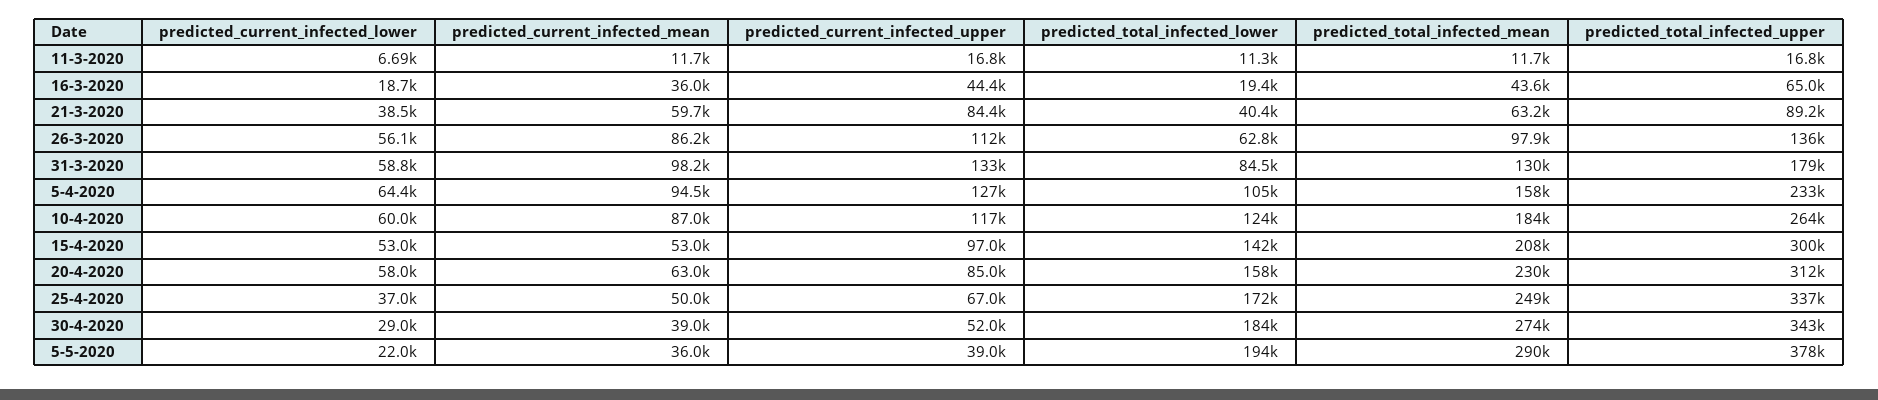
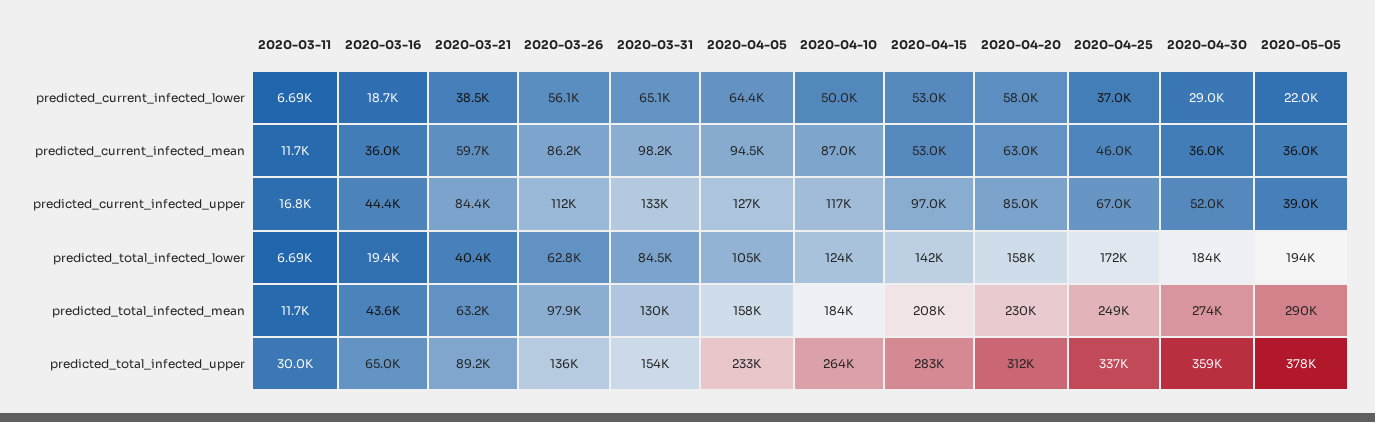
predicted_total_infected_lower, 11-3-2020: 11300 -> 6690
predicted_total_infected_upper, 11-3-2020: 16800 -> 30000
predicted_current_infected_lower, 31-3-2020: 58800 -> 65100
predicted_total_infected_upper, 31-3-2020: 179000 -> 154000
predicted_current_infected_lower, 10-4-2020: 60000 -> 50000
predicted_total_infected_upper, 15-4-2020: 300000 -> 283000
predicted_current_infected_mean, 25-4-2020: 50000 -> 46000
predicted_current_infected_mean, 30-4-2020: 39000 -> 36000
predicted_total_infected_upper, 30-4-2020: 343000 -> 359000

